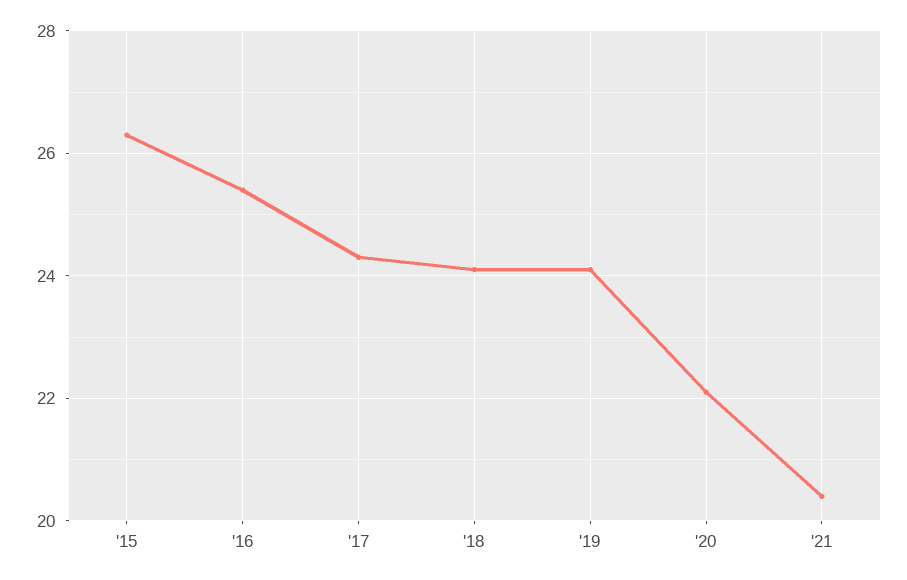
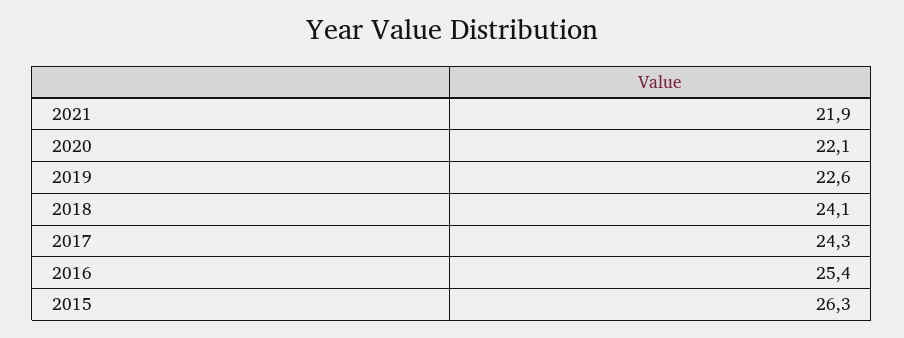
'19: 24 -> 22.6
'21: 20.5 -> 21.9

